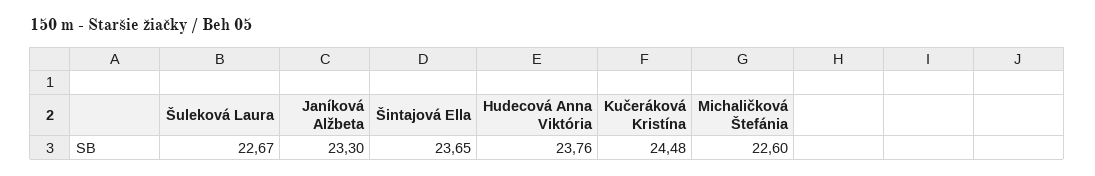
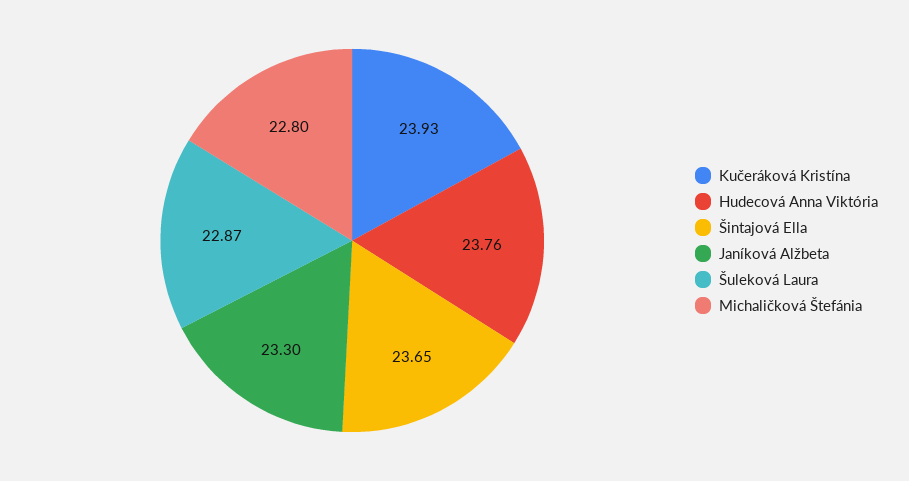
Šuleková Laura: 22.67 -> 22.87
Kučeráková Kristína: 24.48 -> 23.93
Michaličková Štefánia: 22.6 -> 22.8

